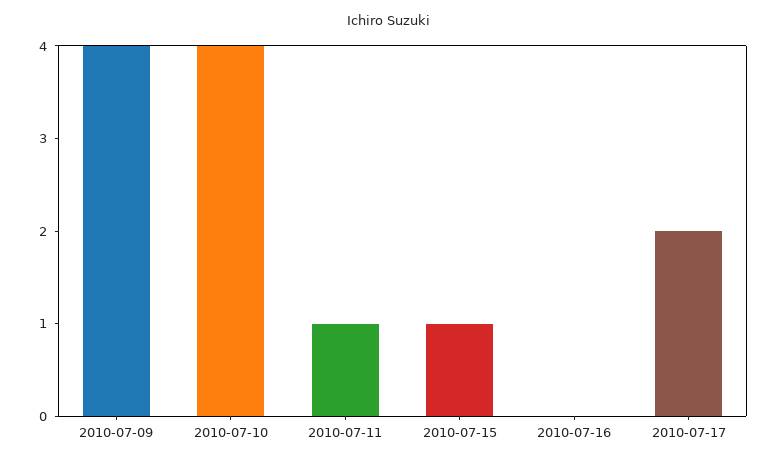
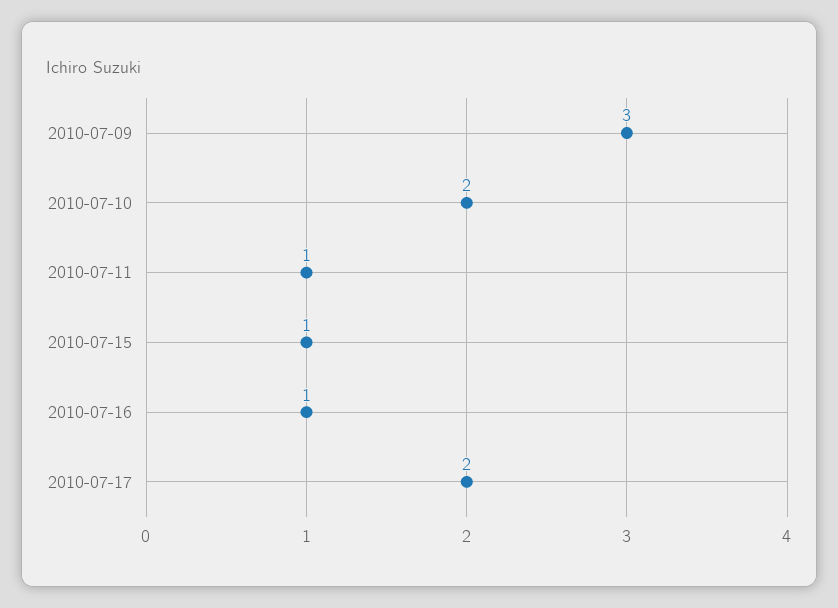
2010-07-09: 4 -> 3
2010-07-10: 4 -> 2
2010-07-16: 0 -> 1

